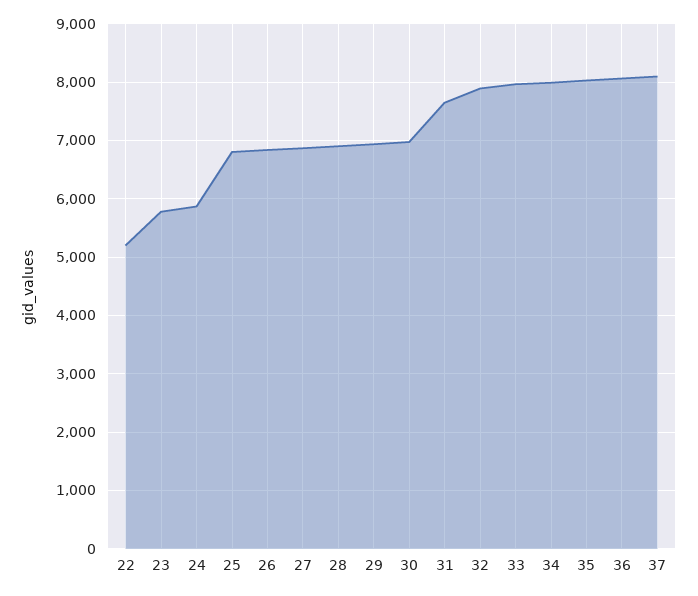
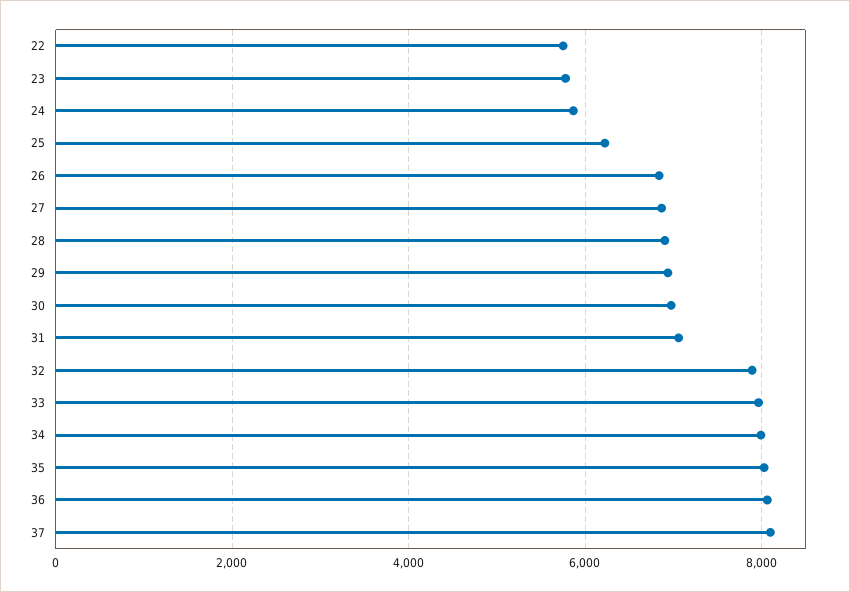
22: 5200 -> 5800
25: 6800 -> 6200
31: 7600 -> 7000

